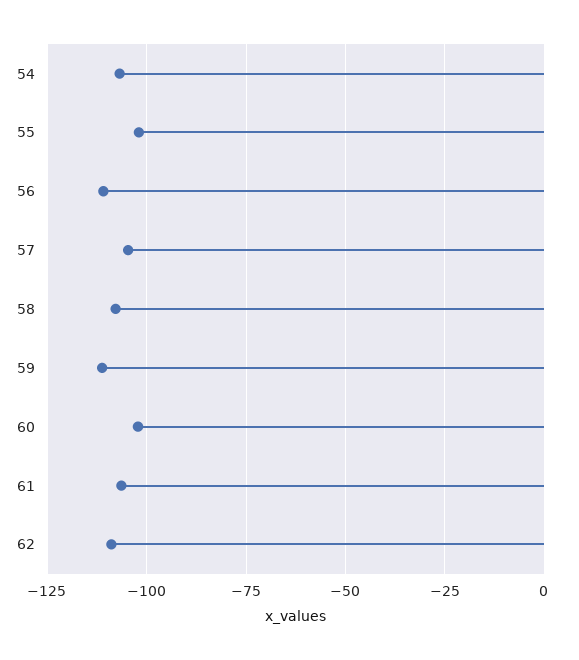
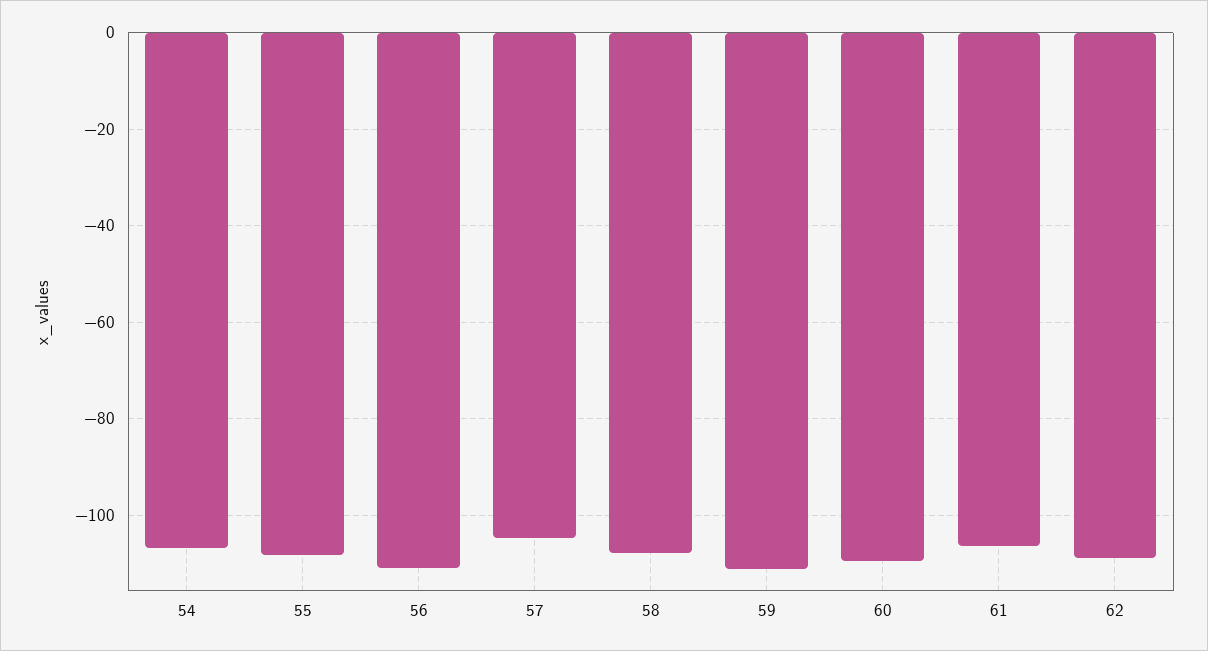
55: -102.5 -> -108
60: -102.5 -> -110

